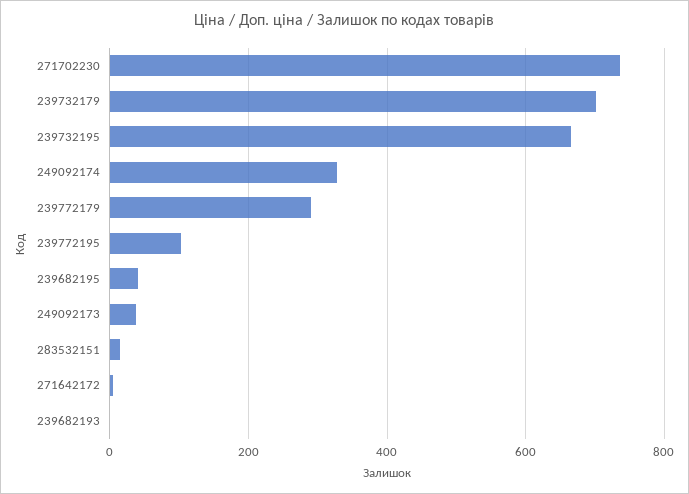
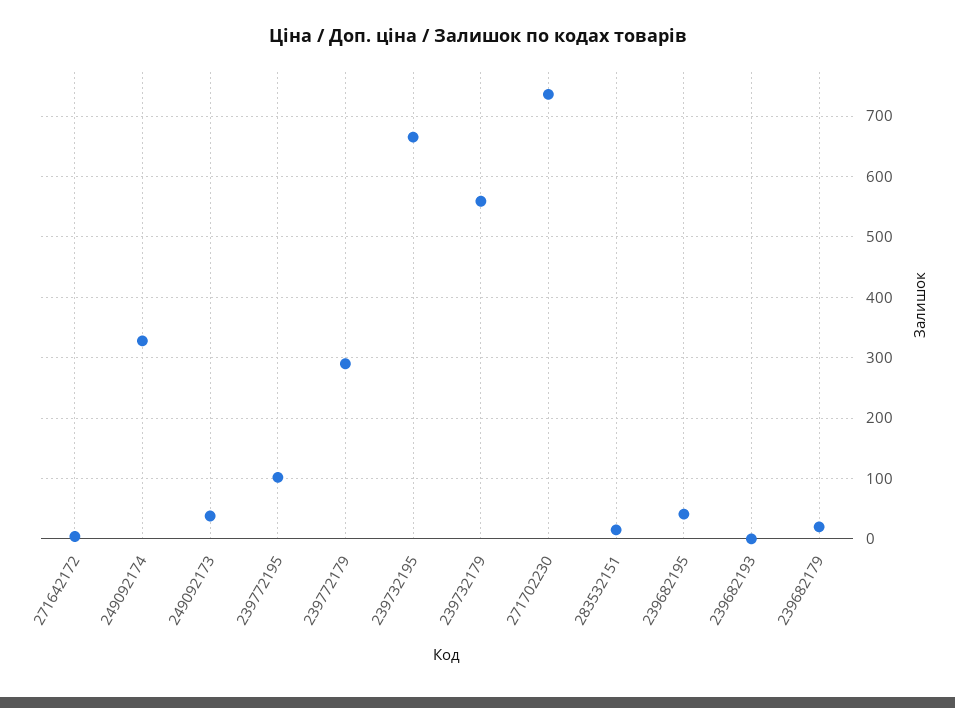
239732179: 700 -> 560
239682179: none -> 20

